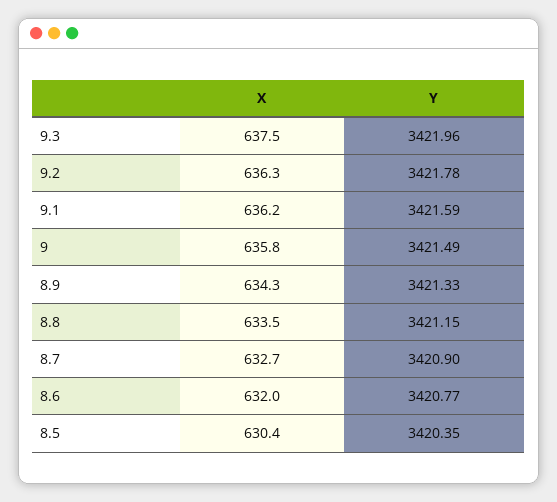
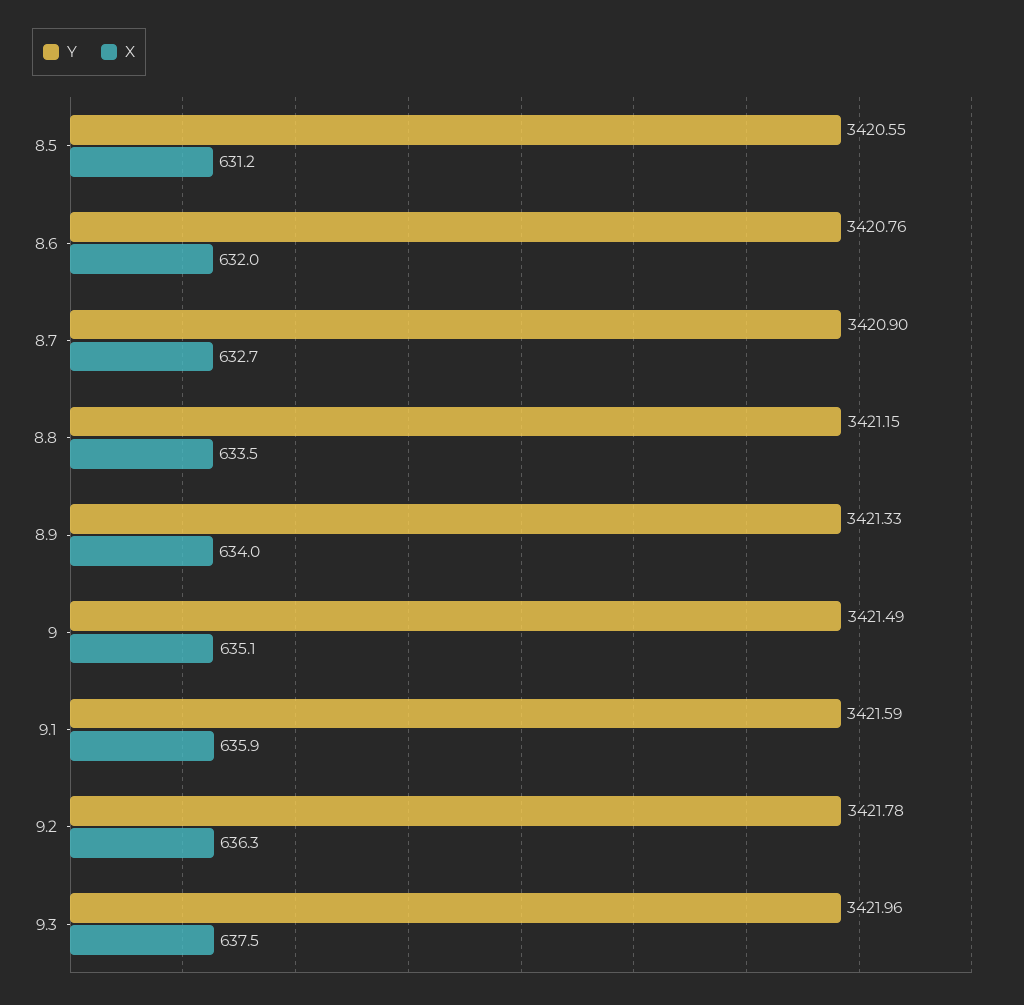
X, 9.1: 636.2 -> 635.9
X, 9: 635.8 -> 635.1
X, 8.9: 634.3 -> 634
Y, 8.6: 3420.77 -> 3420.76
X, 8.5: 630.4 -> 631.2
Y, 8.5: 3420.35 -> 3420.55

